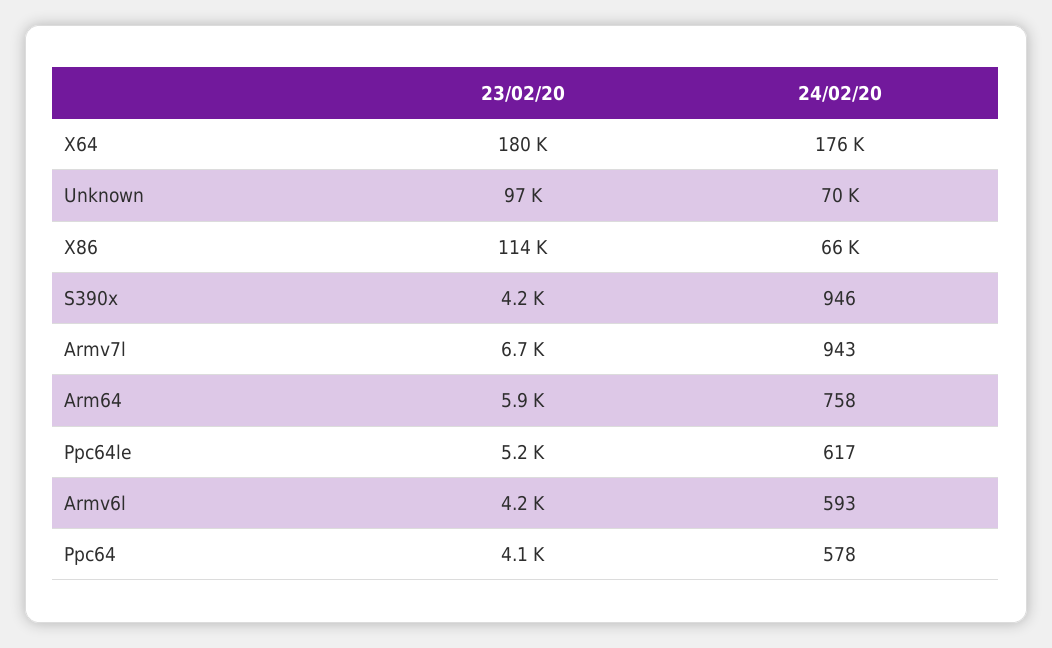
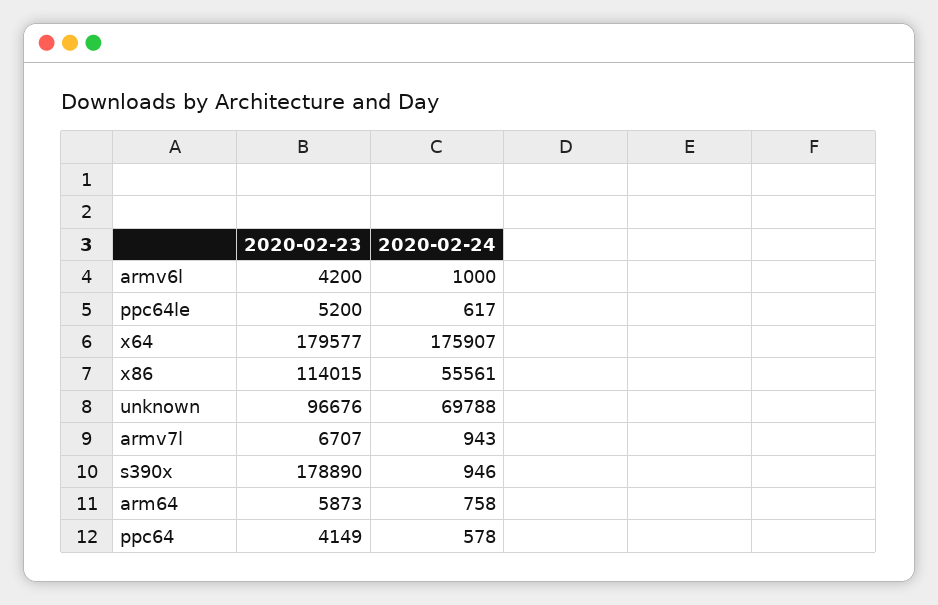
24/02/20, X86: 66000 -> 55561
23/02/20, S390x: 4200 -> 178890
24/02/20, Armv6l: 593 -> 1000

